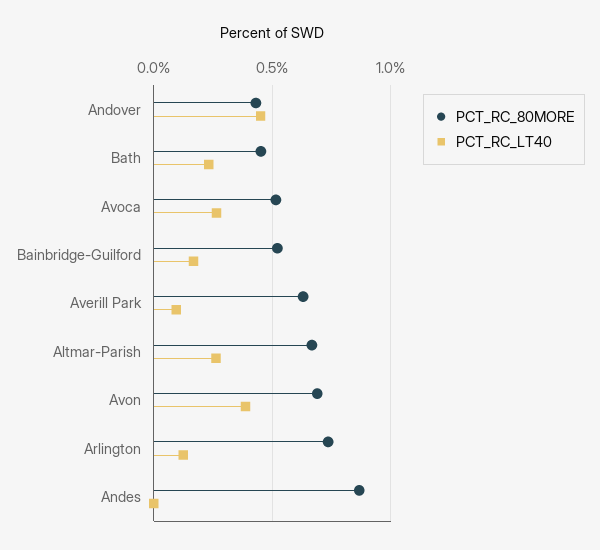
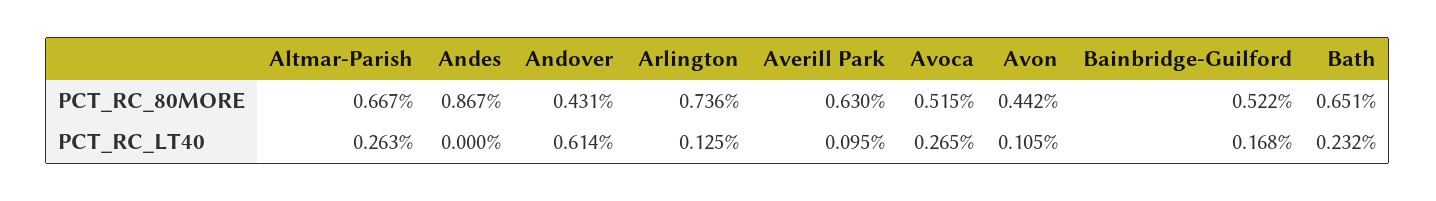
PCT_RC_LT40, Andover: 0.45 -> 0.614
PCT_RC_80MORE, Bath: 0.45 -> 0.651
PCT_RC_80MORE, Avon: 0.7 -> 0.442
PCT_RC_LT40, Avon: 0.4 -> 0.105

